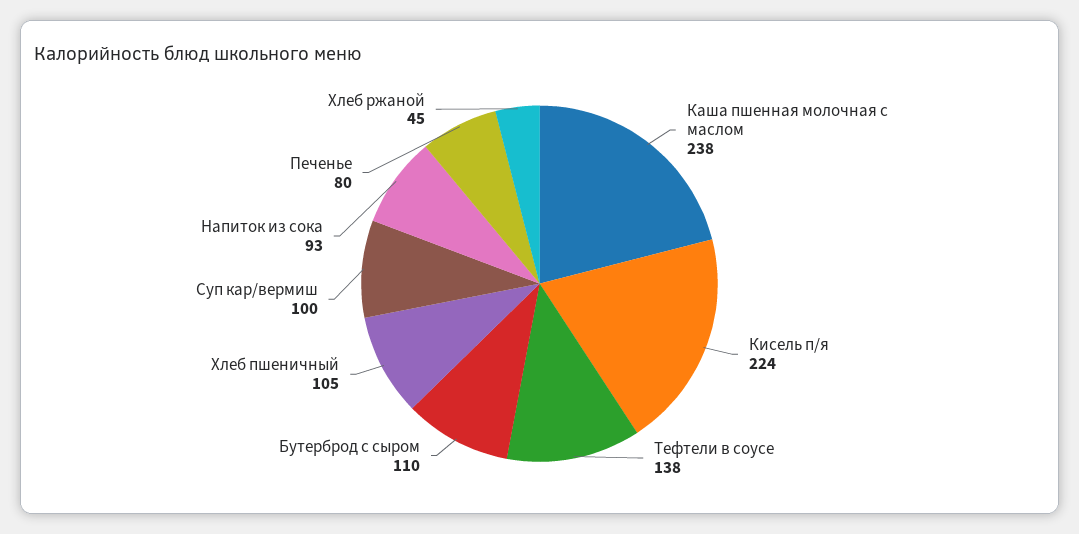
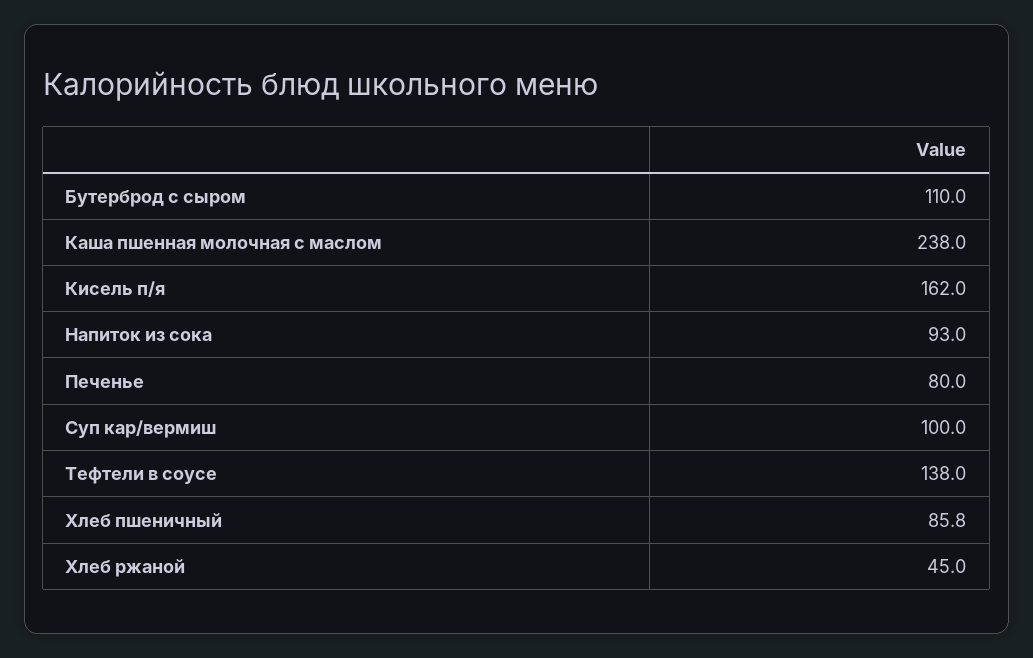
Кисель п/я: 224 -> 162
Хлеб пшеничный: 105 -> 85.8

